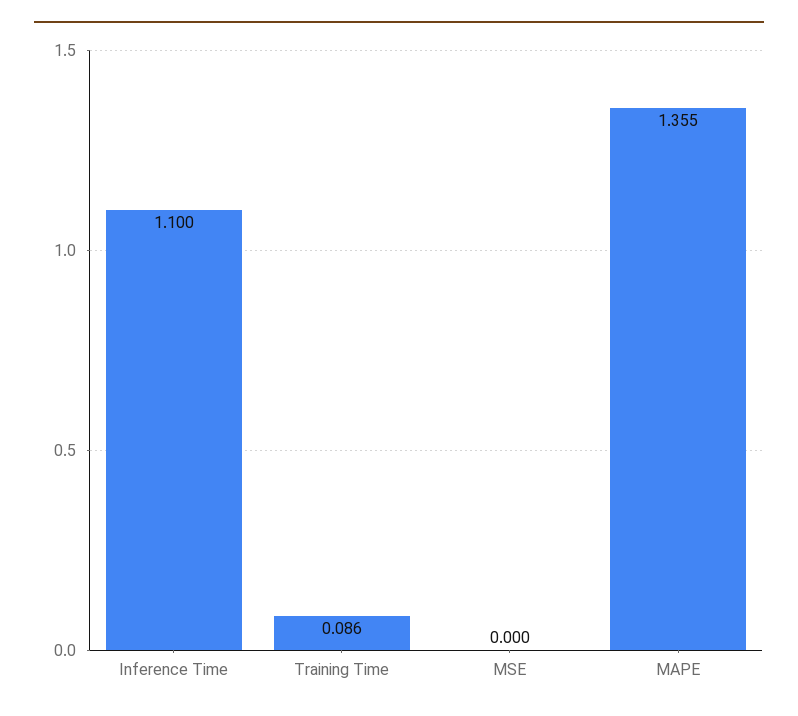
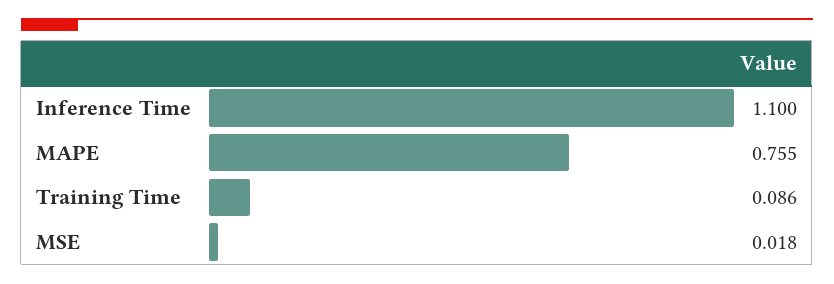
MSE: 0 -> 0.018
MAPE: 1.355 -> 0.755

